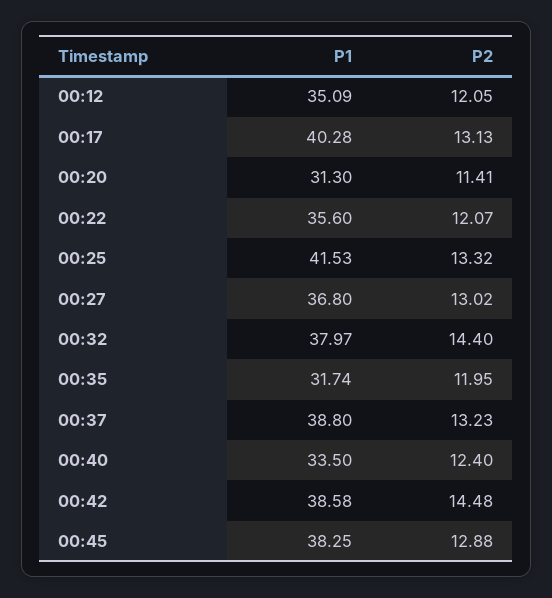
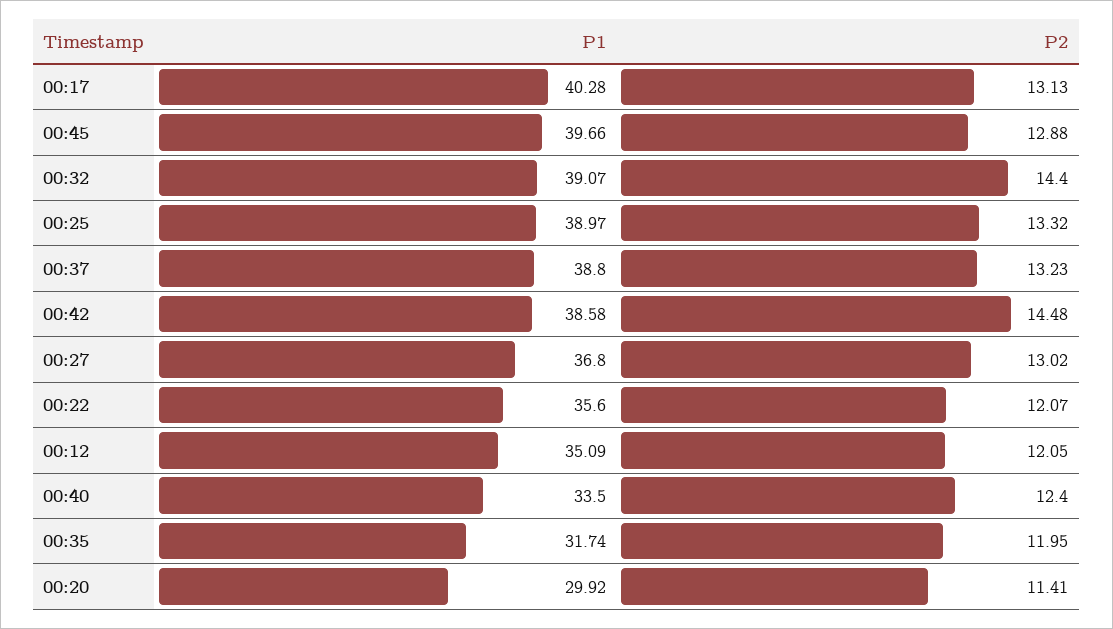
P1, 00:20: 31.3 -> 29.92
P1, 00:25: 41.53 -> 38.97
P1, 00:32: 37.97 -> 39.07
P1, 00:45: 38.25 -> 39.66

